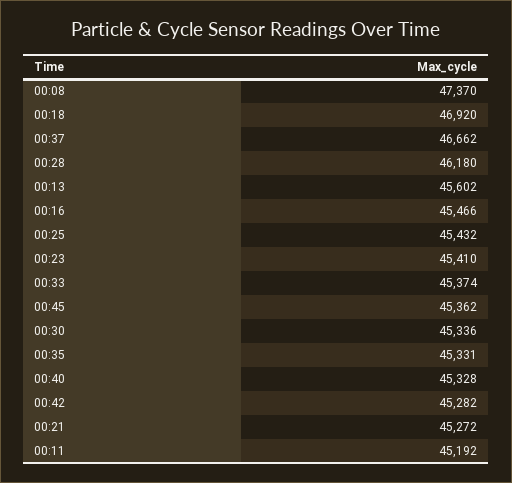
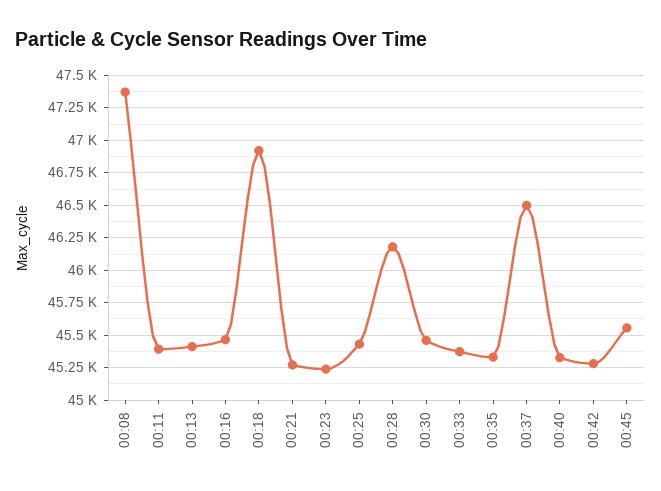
00:37: 46662 -> 46500
00:13: 45602 -> 45400
00:23: 45410 -> 45250
00:45: 45362 -> 45550
00:30: 45336 -> 45450
00:11: 45192 -> 45400

